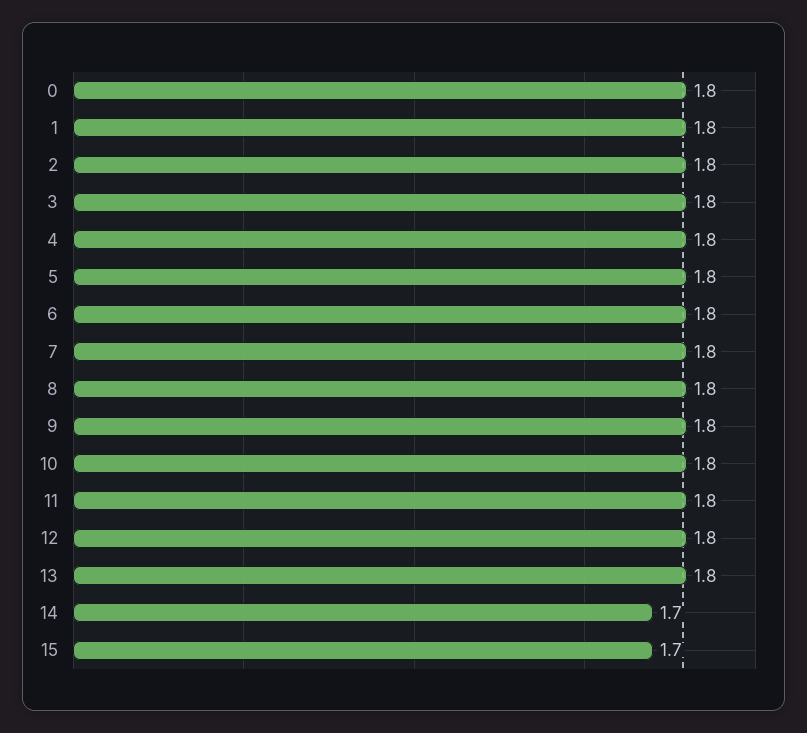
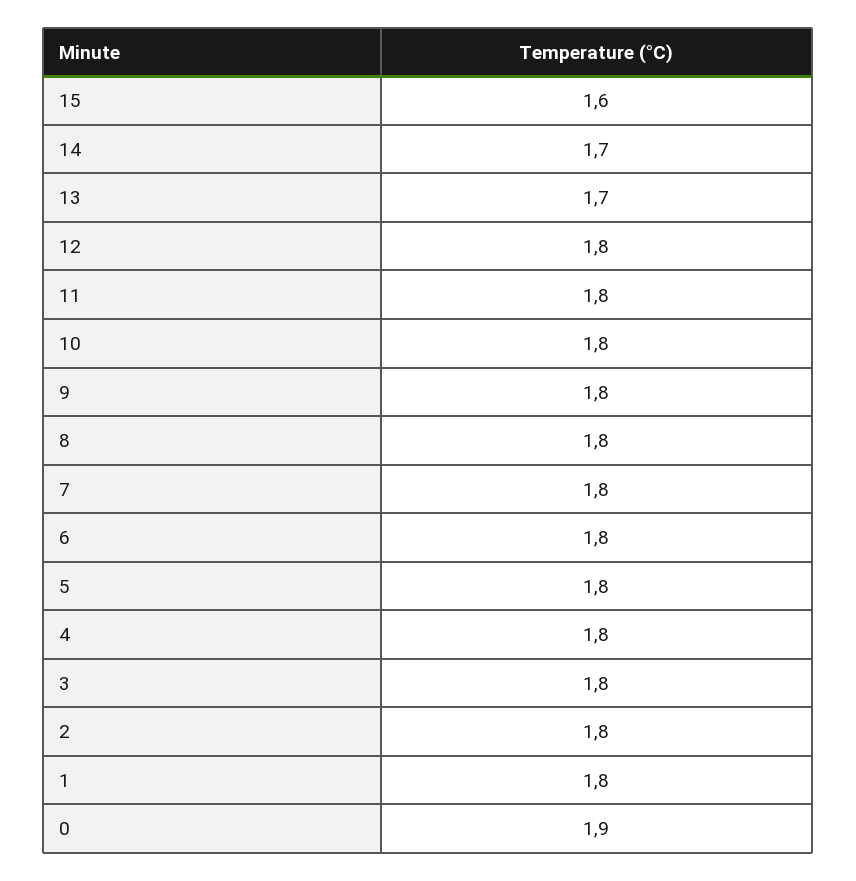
0: 1.8 -> 1.9
13: 1.8 -> 1.7
15: 1.7 -> 1.6

